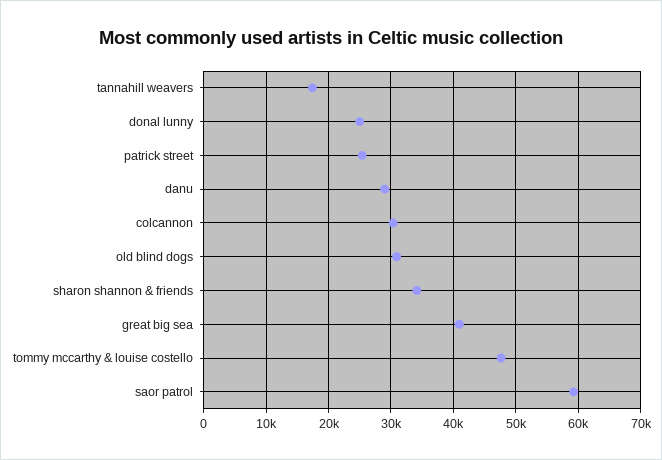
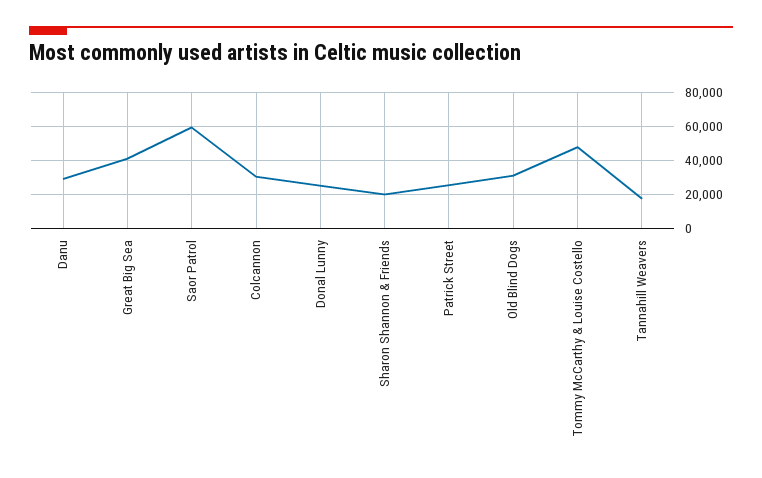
sharon shannon & friends: 34000 -> 20000

